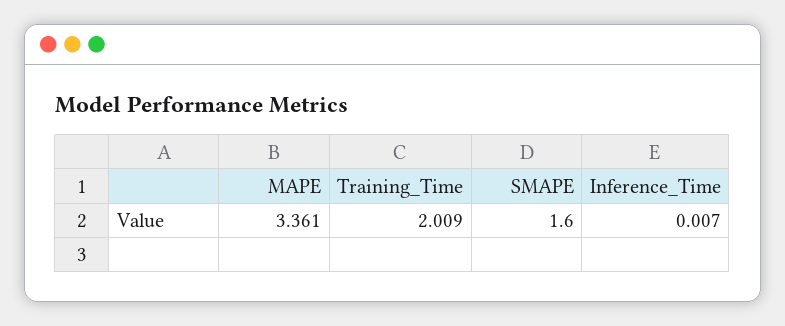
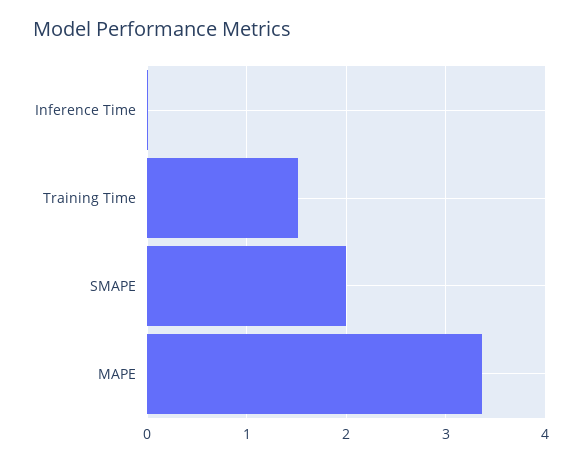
Training_Time: 2.009 -> 1.5
SMAPE: 1.6 -> 2

